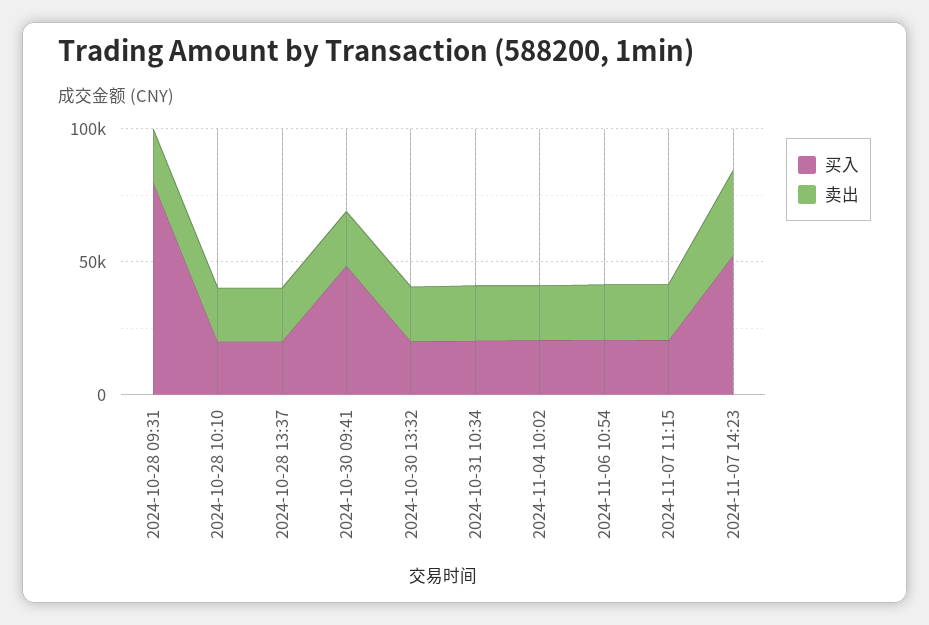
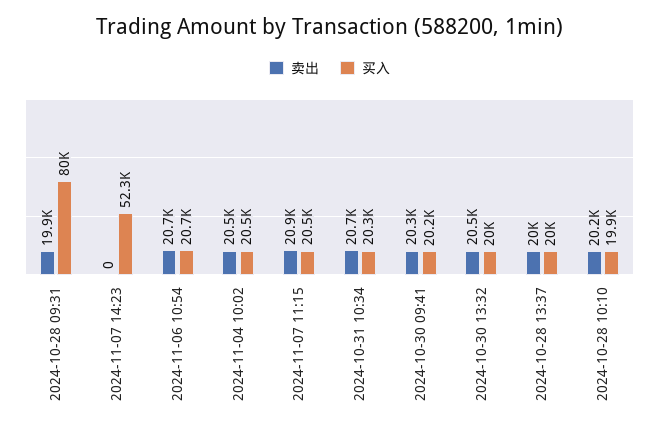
买入, 2024-10-30 09:41: 50000 -> 20200
卖出, 2024-11-07 14:23: 30000 -> 0

